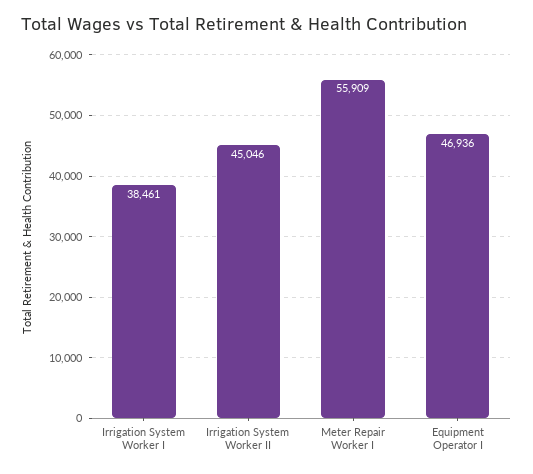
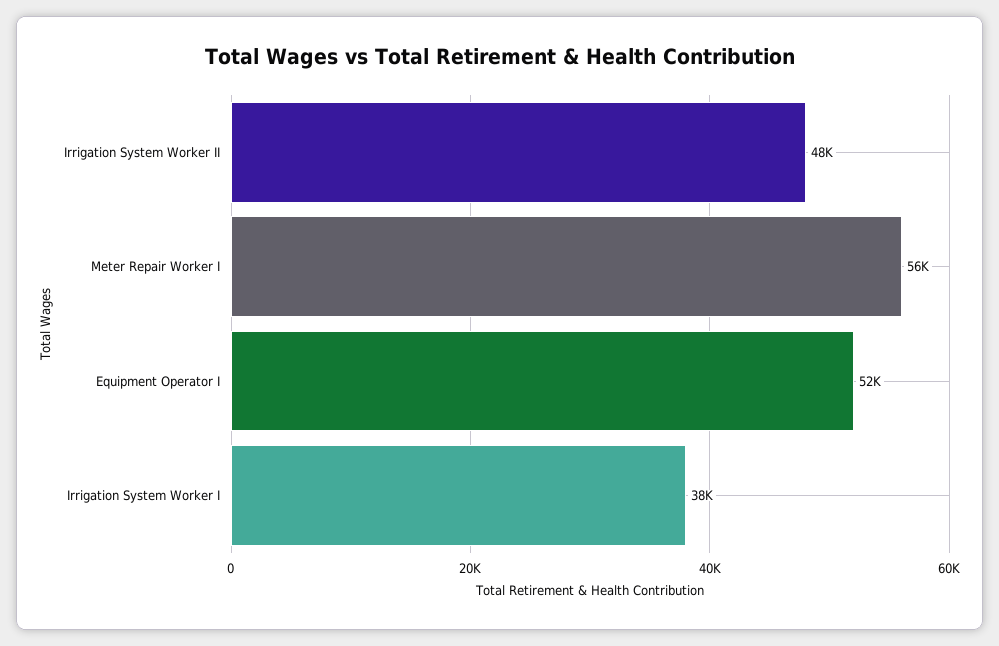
Irrigation System Worker II: 45046 -> 48000
Equipment Operator I: 46936 -> 52000

